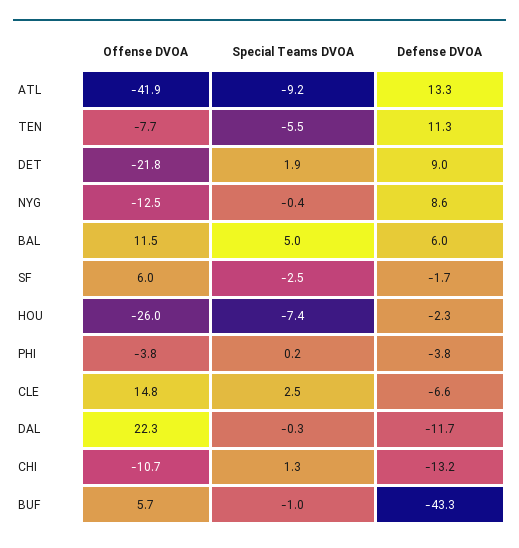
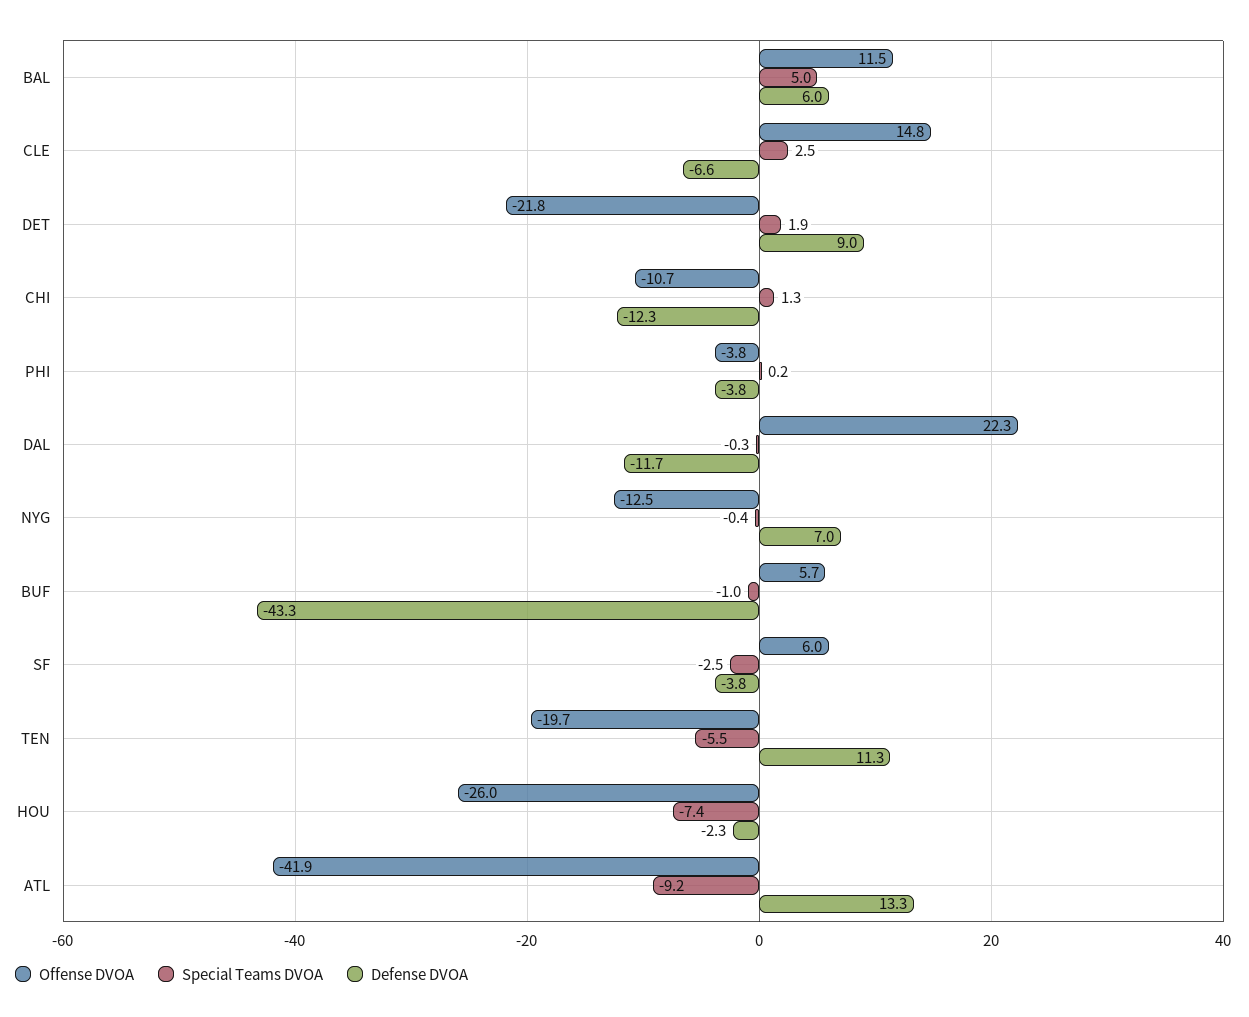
Offense DVOA, TEN: -7.7 -> -19.7
Defense DVOA, NYG: 8.6 -> 7
Defense DVOA, SF: -1.7 -> -3.8
Defense DVOA, CHI: -13.2 -> -12.3

